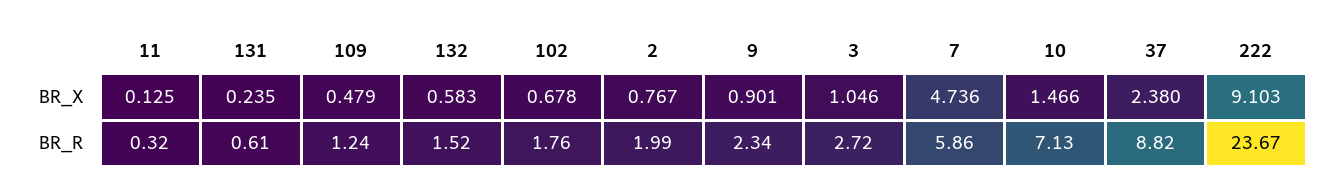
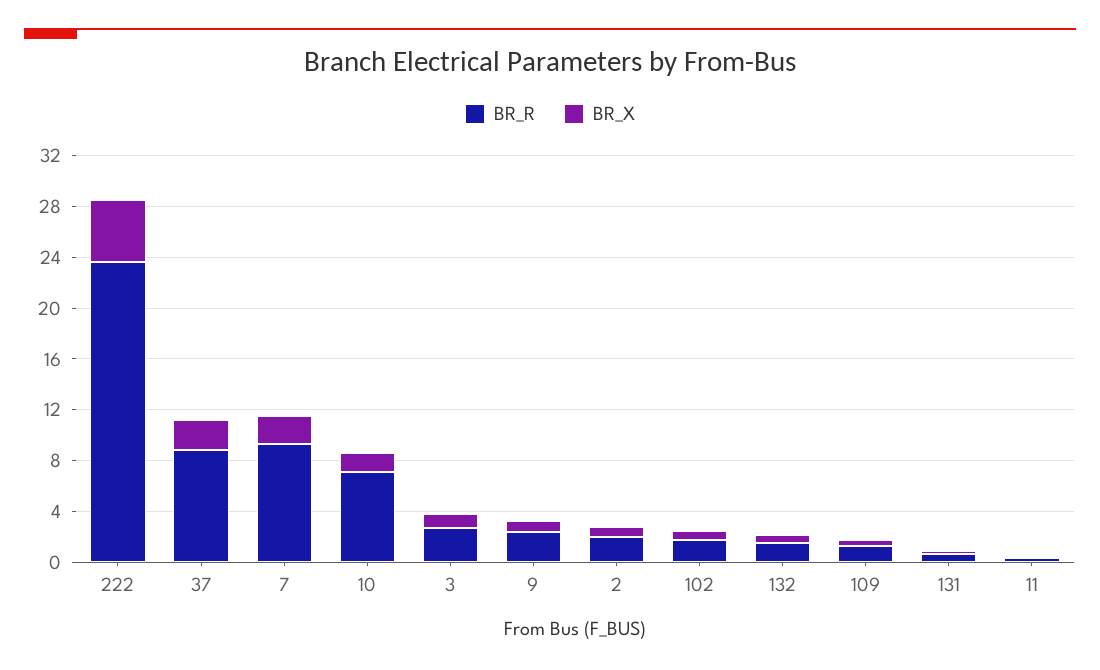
BR_X, 7: 4.736 -> 2
BR_X, 222: 9.103 -> 5
BR_R, 7: 5.86 -> 9

